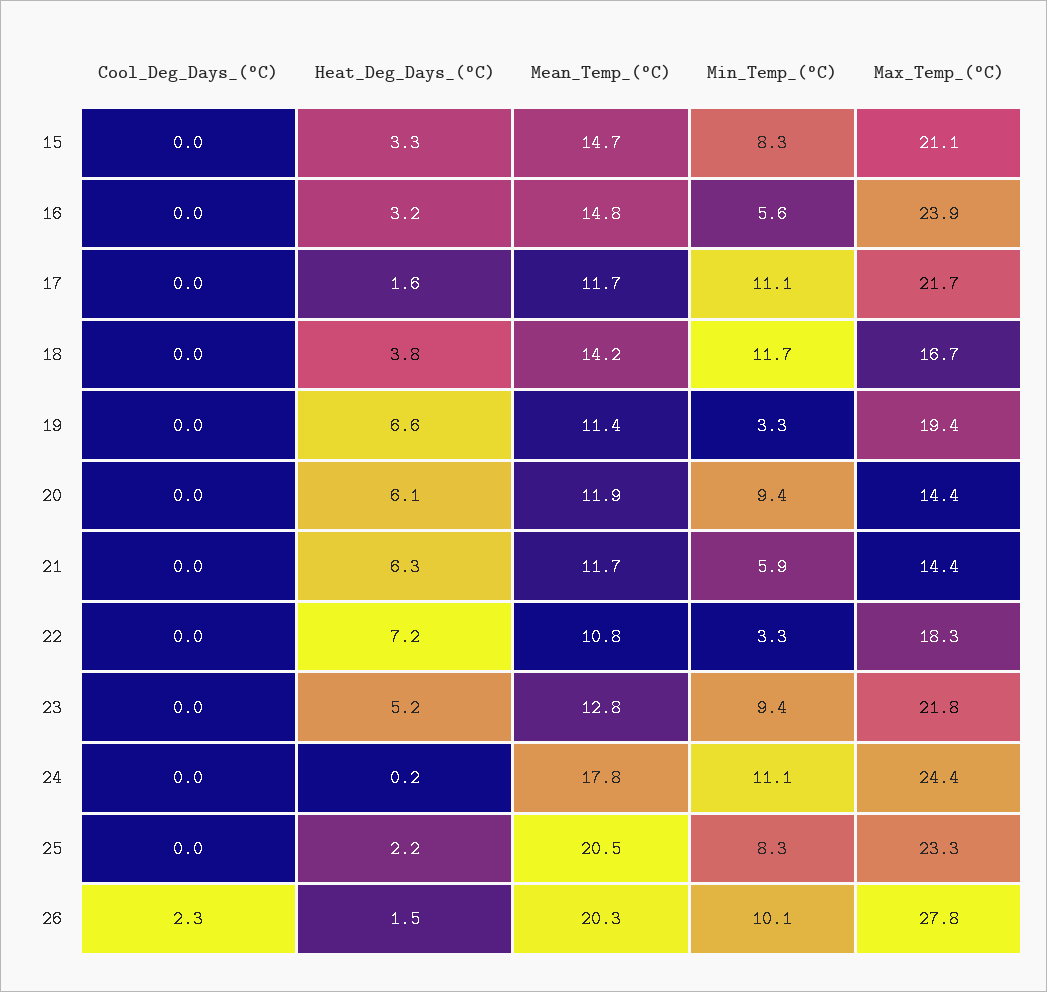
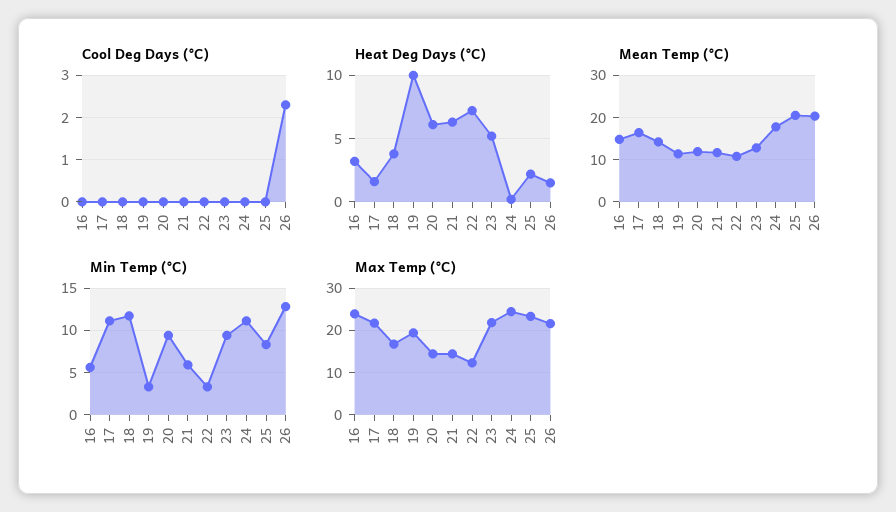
Cool_Deg_Days_(°C), 15: 0 -> none
Heat_Deg_Days_(°C), 15: 3.3 -> none
Mean_Temp_(°C), 15: 14.7 -> none
Min_Temp_(°C), 15: 8.3 -> none
Max_Temp_(°C), 15: 21.1 -> none
Mean_Temp_(°C), 17: 11.7 -> 16
Heat_Deg_Days_(°C), 19: 6.6 -> 10
Max_Temp_(°C), 22: 18.3 -> 12
Min_Temp_(°C), 26: 10.1 -> 13
Max_Temp_(°C), 26: 27.8 -> 22

